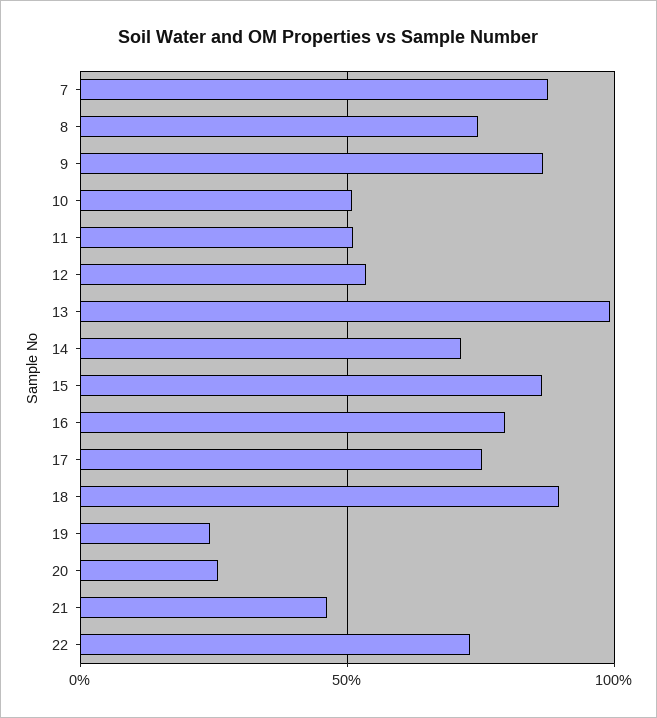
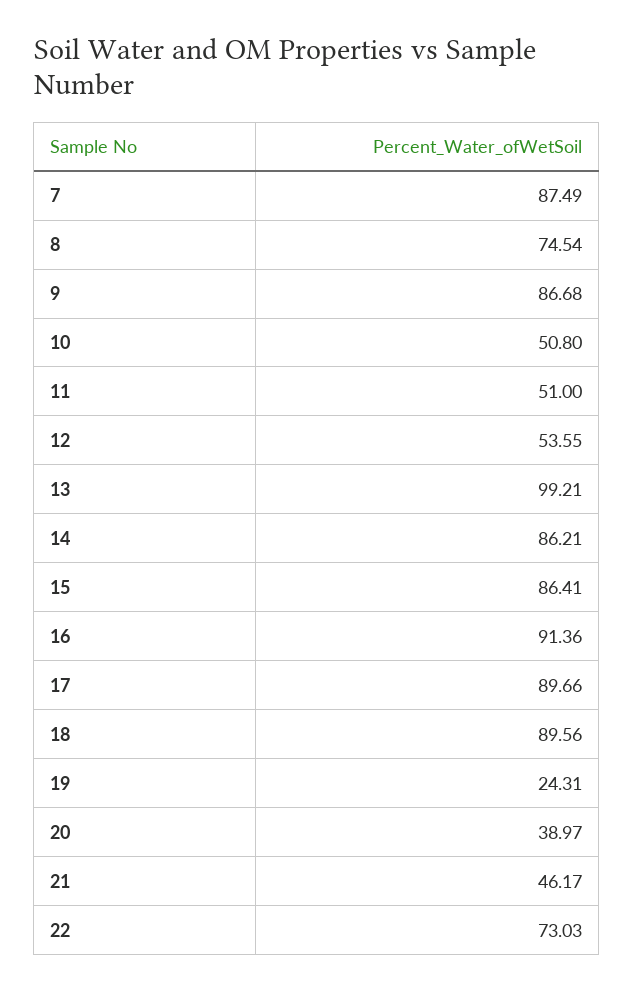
14: 70 -> 86.21
16: 80 -> 91.36
17: 75 -> 89.66
20: 25 -> 38.97

